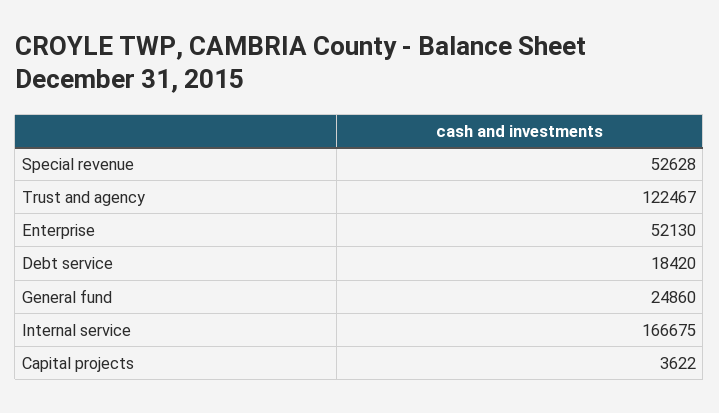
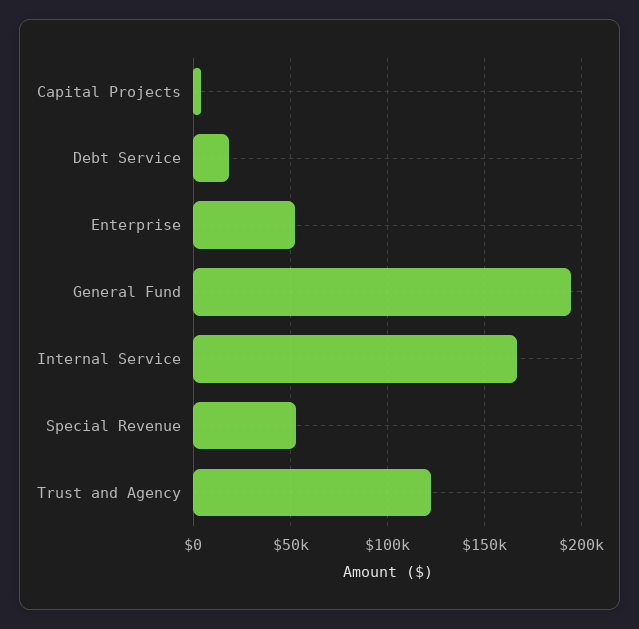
General fund: 24860 -> 195000

